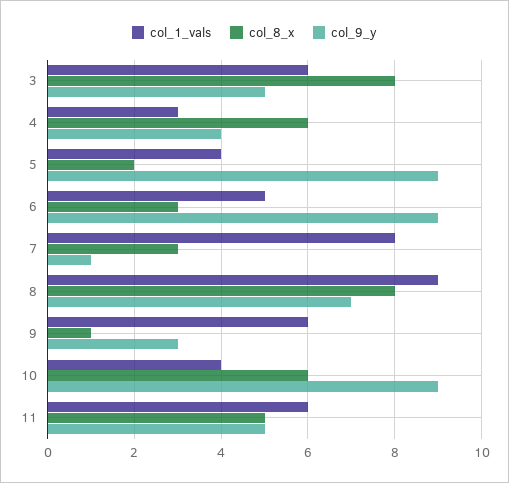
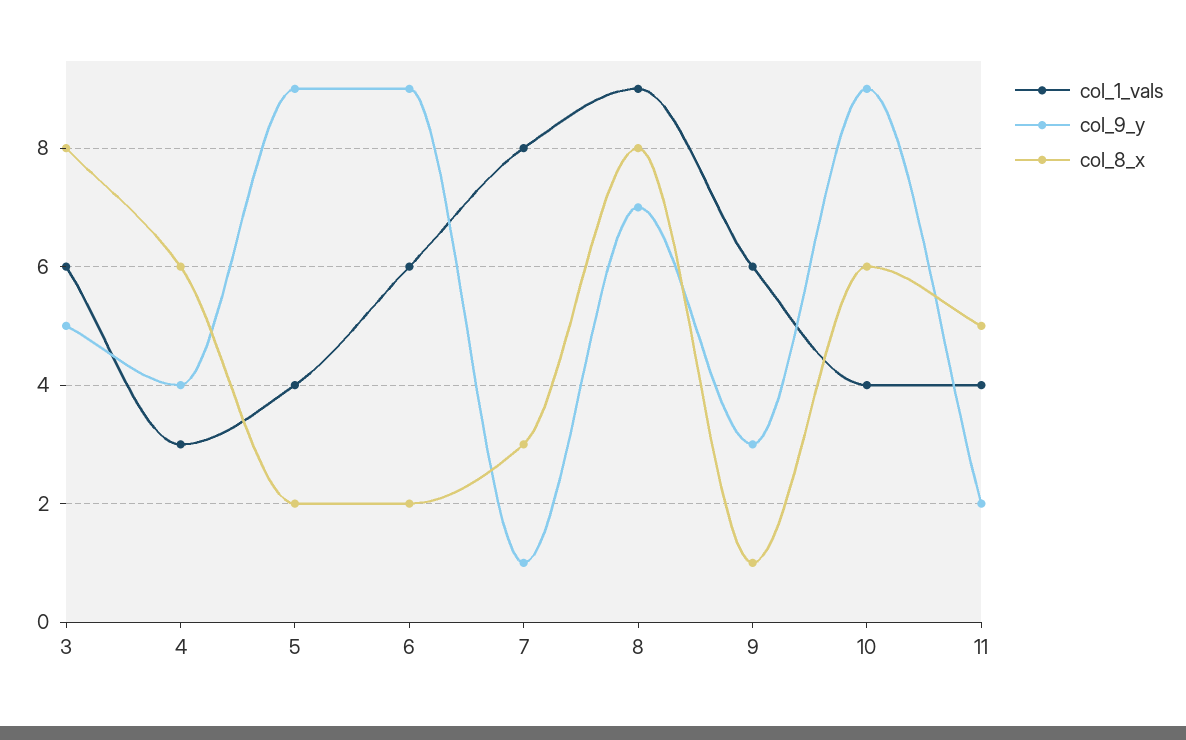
col_1_vals, 6: 5 -> 6
col_8_x, 6: 3 -> 2
col_1_vals, 11: 6 -> 4
col_9_y, 11: 5 -> 2

